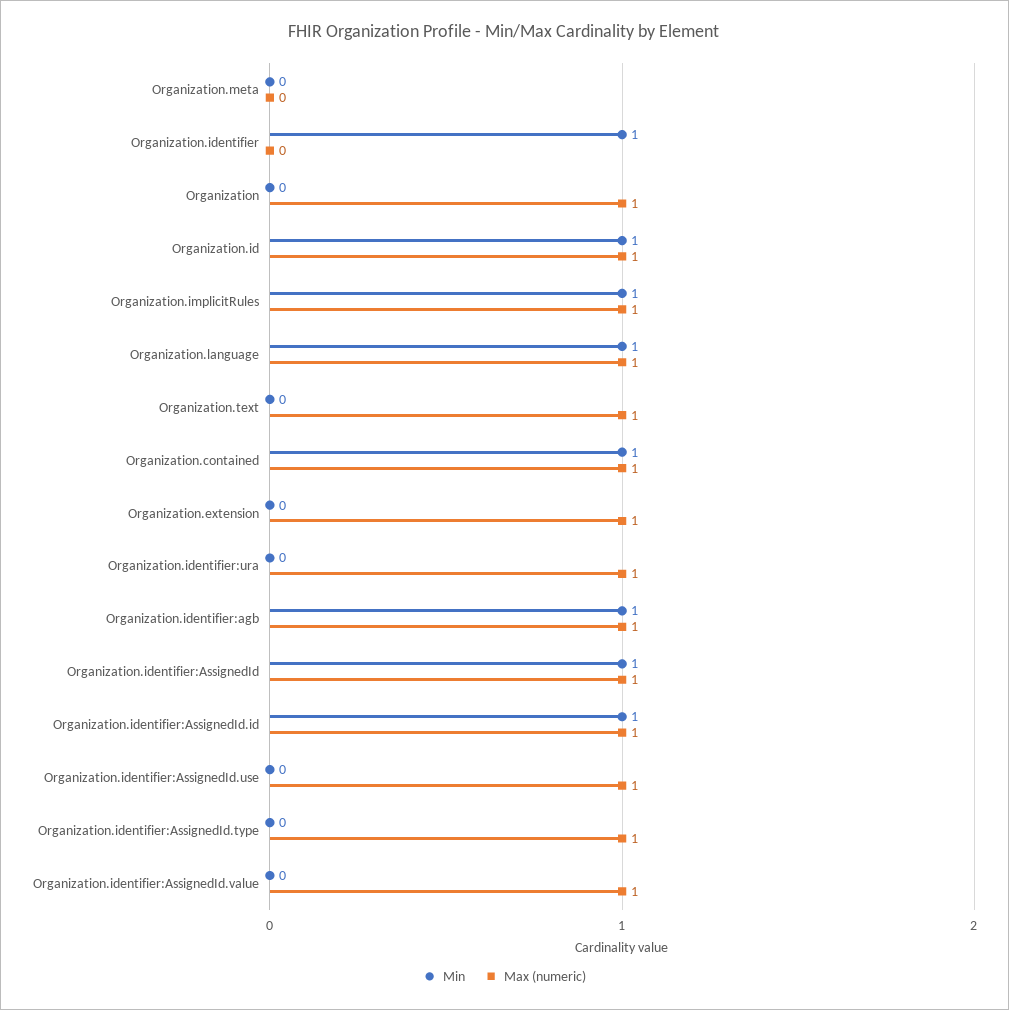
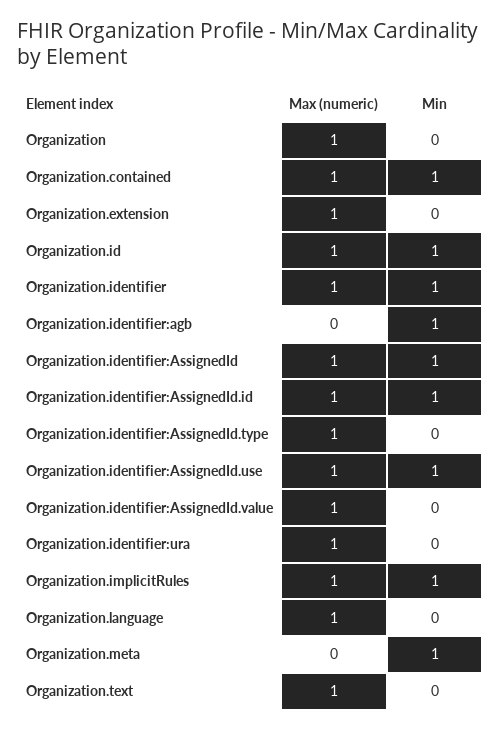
Min, Organization.meta: 0 -> 1
Max (numeric), Organization.identifier: 0 -> 1
Min, Organization.language: 1 -> 0
Max (numeric), Organization.identifier:agb: 1 -> 0
Min, Organization.identifier:AssignedId.use: 0 -> 1

